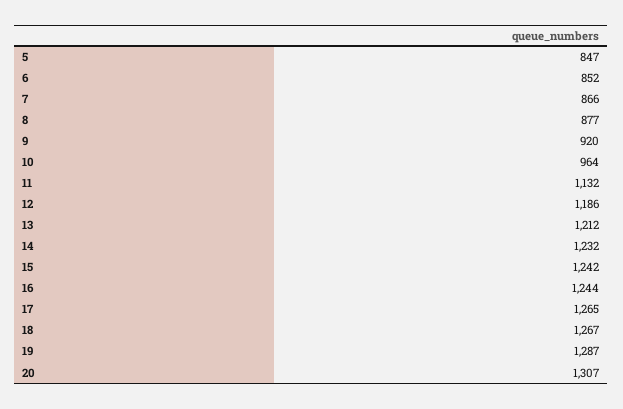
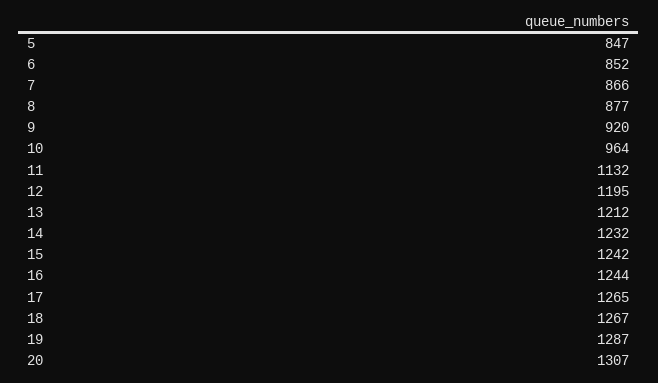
12: 1186 -> 1195

